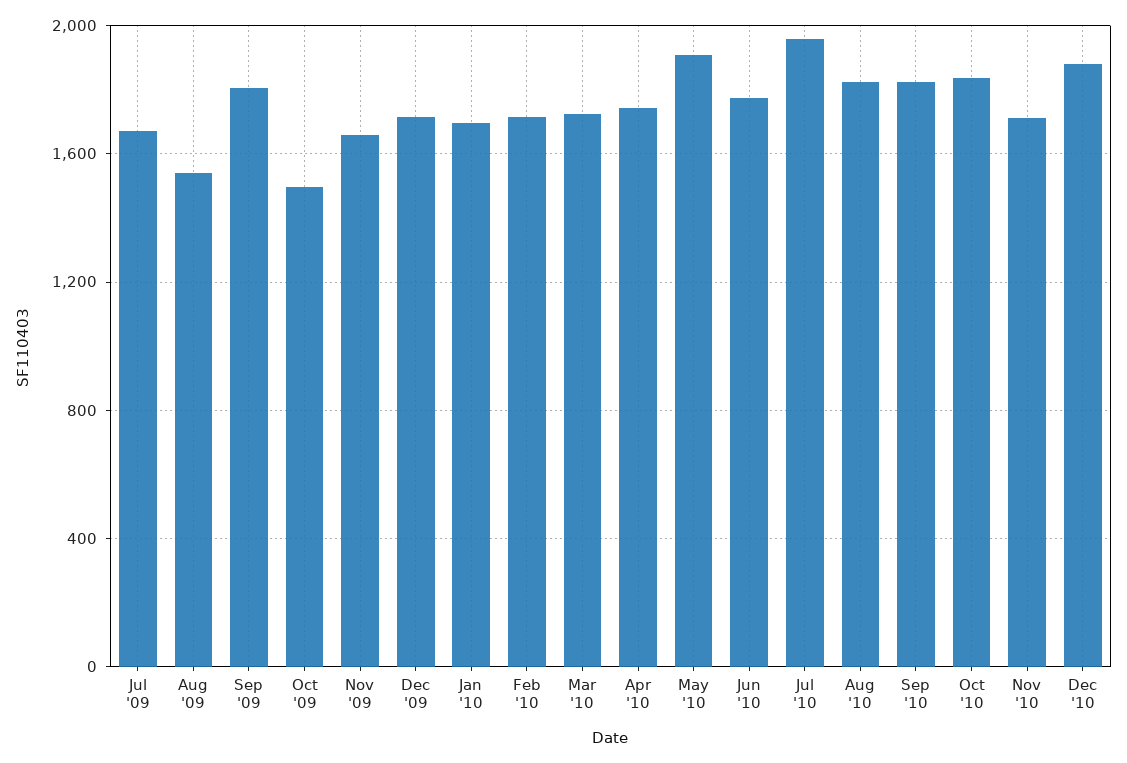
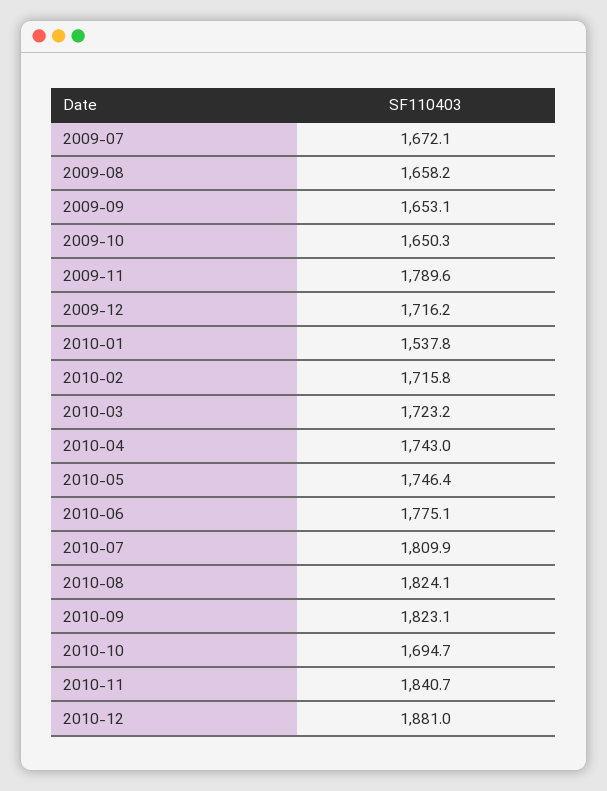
Aug '09: 1550 -> 1658.2
Sep '09: 1800 -> 1653.1
Oct '09: 1500 -> 1650.3
Nov '09: 1650 -> 1789.6
Jan '10: 1700 -> 1537.8
May '10: 1900 -> 1746.4
Jul '10: 1950 -> 1809.9
Oct '10: 1850 -> 1694.7
Nov '10: 1700 -> 1840.7

